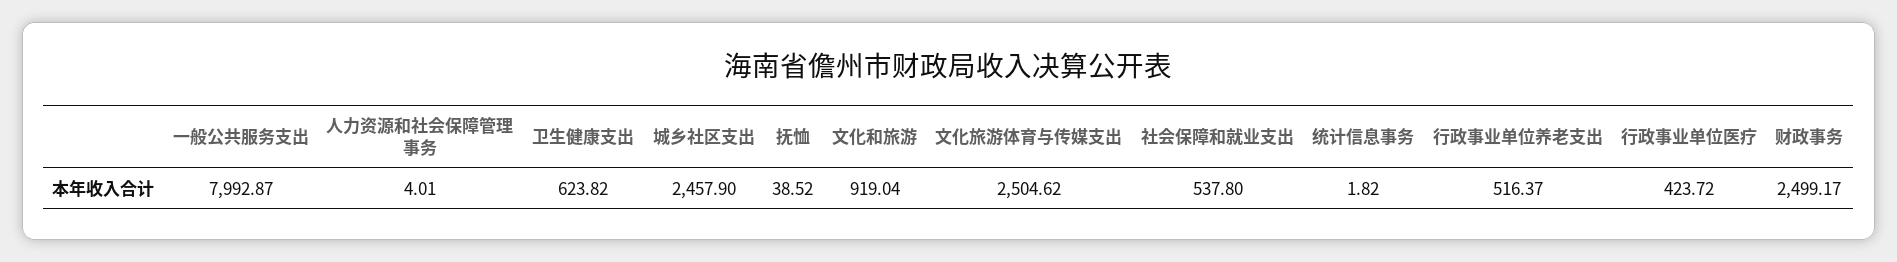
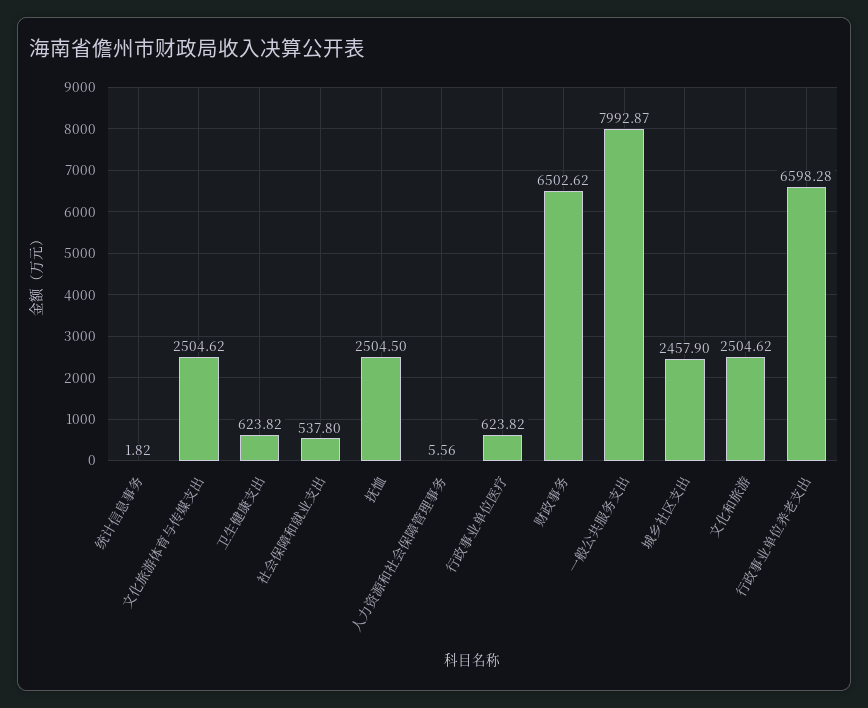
人力资源和社会保障管理事务: 4.01 -> 5.56
抚恤: 38.52 -> 2504.5
文化和旅游: 919.04 -> 2504.62
行政事业单位养老支出: 516.37 -> 6598.28
行政事业单位医疗: 423.72 -> 623.82
财政事务: 2499.17 -> 6502.62

